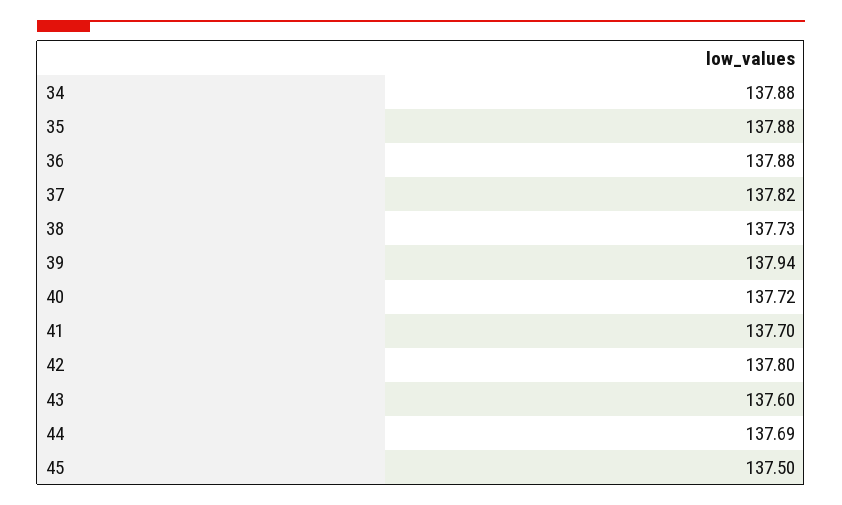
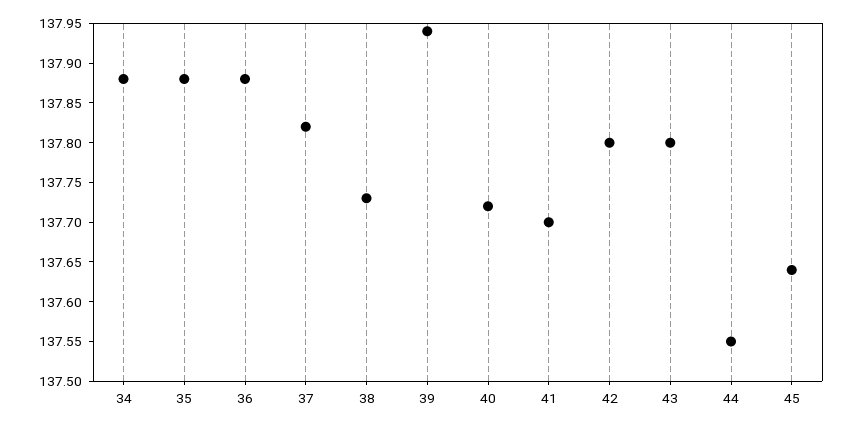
43: 137.6 -> 137.8
44: 137.69 -> 137.55
45: 137.5 -> 137.65

